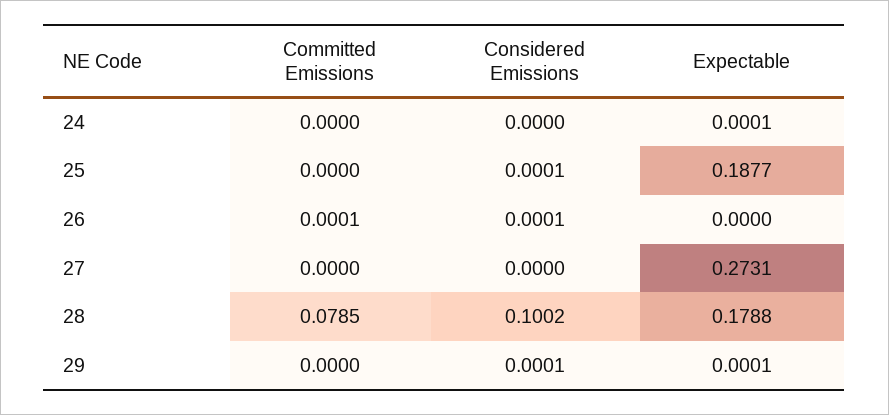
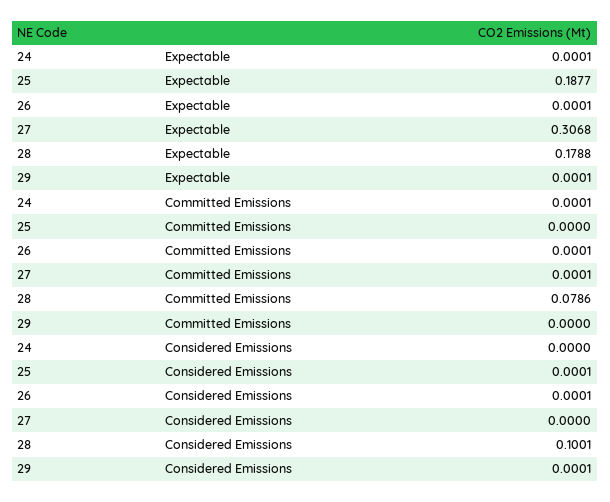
Committed Emissions, 24: 0 -> 0.0001
Expectable, 26: 0 -> 0.0001
Committed Emissions, 27: 0 -> 0.0001
Expectable, 27: 0.2731 -> 0.3068
Committed Emissions, 28: 0.0785 -> 0.0786
Considered Emissions, 28: 0.1002 -> 0.1001

